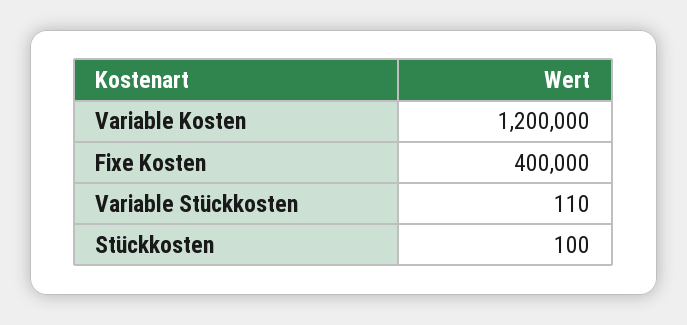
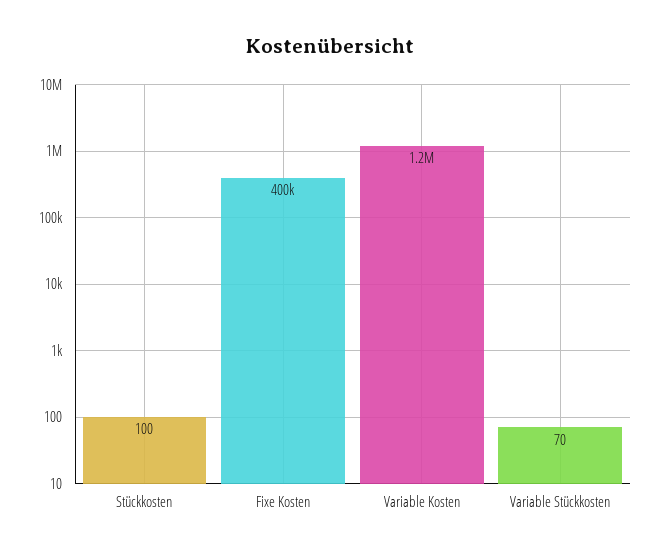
Variable Stückkosten: 110 -> 70

